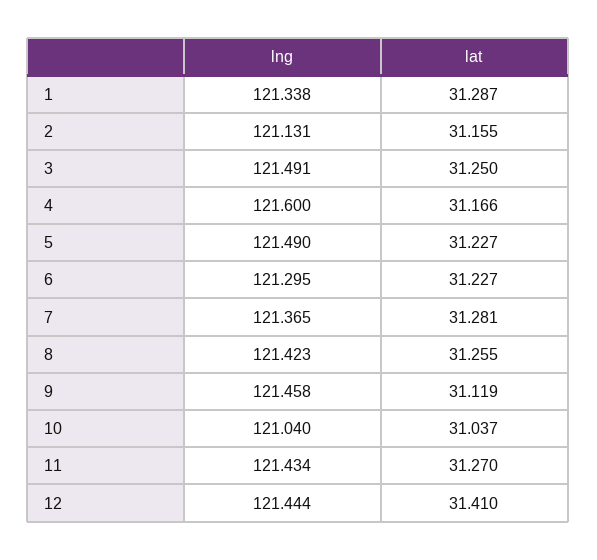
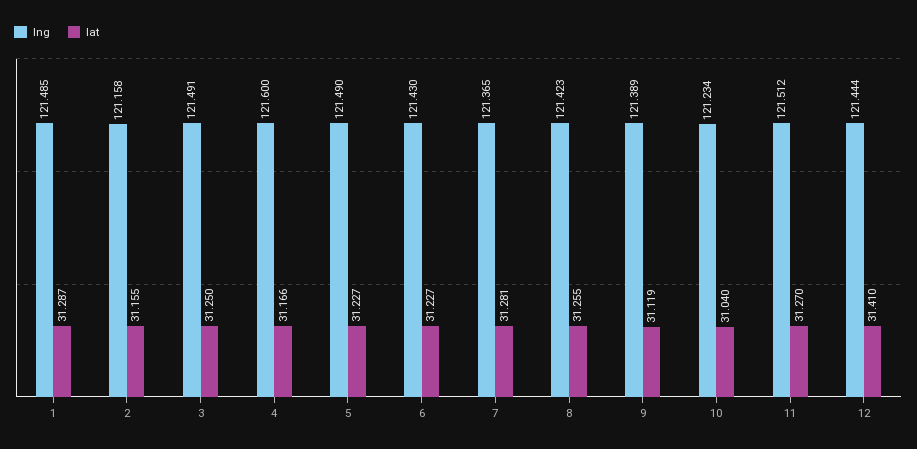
lng, 1: 121.338 -> 121.485
lng, 2: 121.131 -> 121.158
lng, 6: 121.295 -> 121.43
lng, 9: 121.458 -> 121.389
lng, 10: 121.04 -> 121.234
lat, 10: 31.037 -> 31.04
lng, 11: 121.434 -> 121.512

